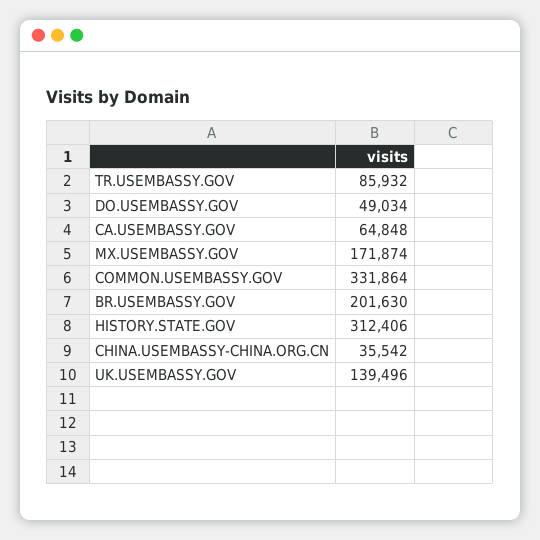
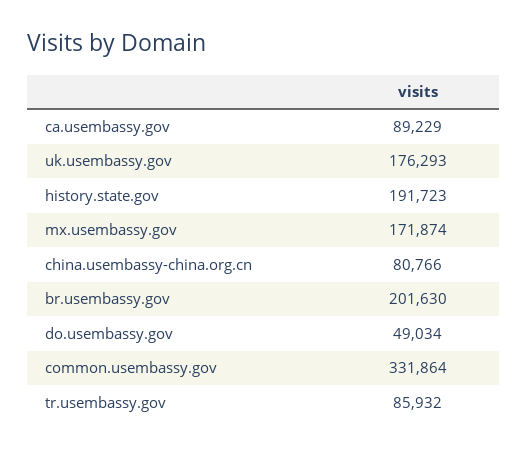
CA.USEMBASSY.GOV: 64848 -> 89229
HISTORY.STATE.GOV: 312406 -> 191723
CHINA.USEMBASSY-CHINA.ORG.CN: 35542 -> 80766
UK.USEMBASSY.GOV: 139496 -> 176293

